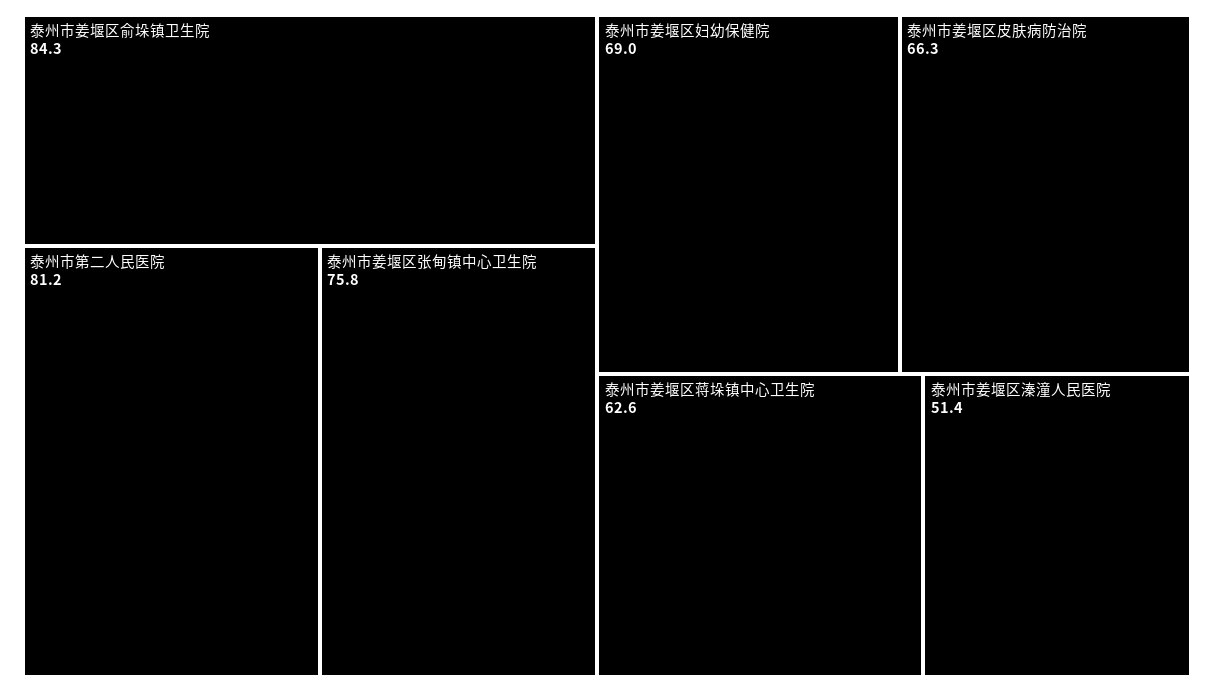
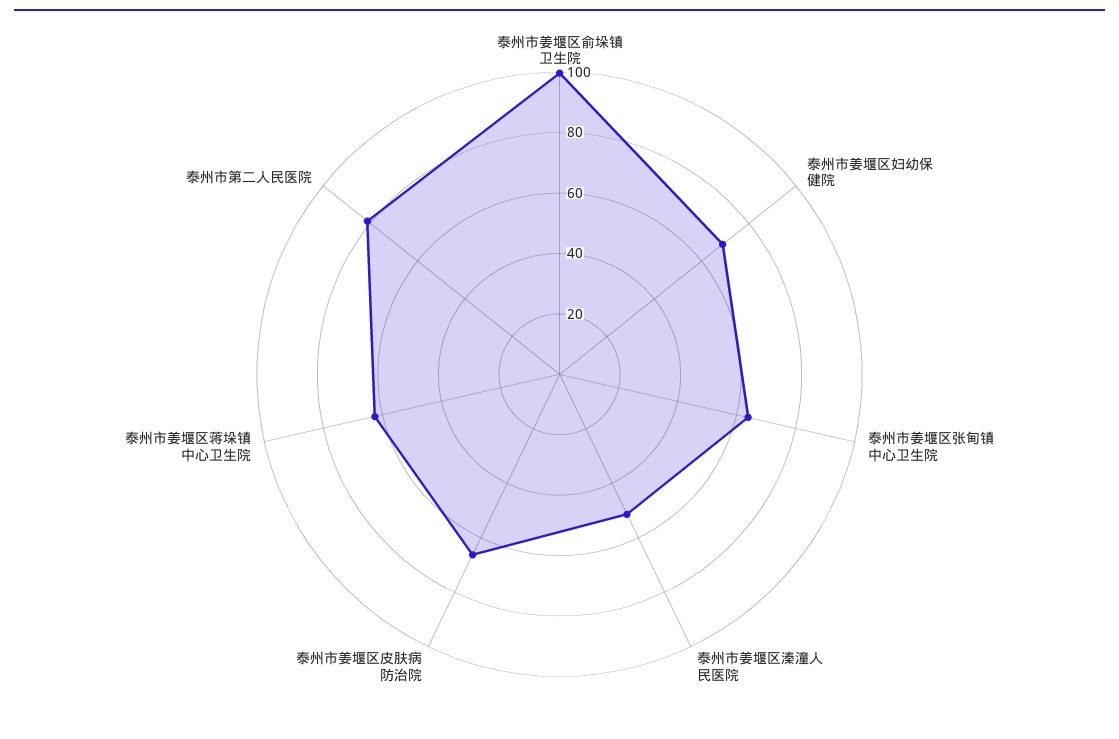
泰州市姜堰区俞垛镇卫生院: 84.3 -> 100
泰州市姜堰区张甸镇中心卫生院: 75.8 -> 65

